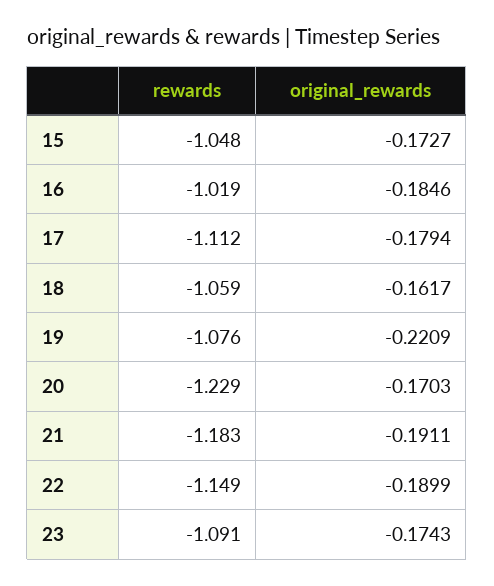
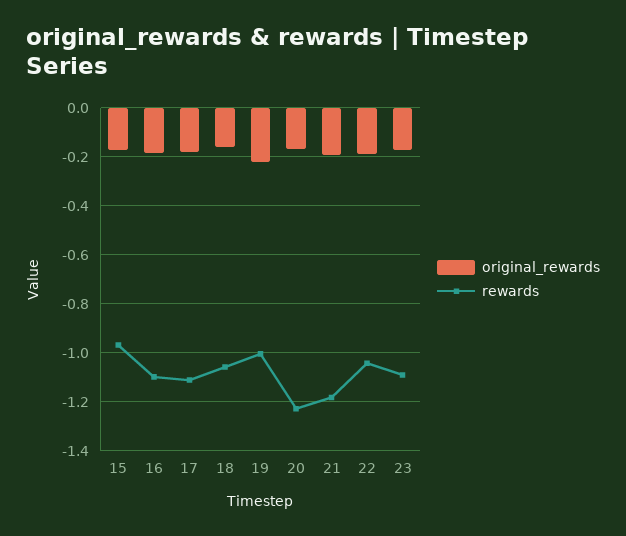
rewards, 15: -1.048 -> -0.975
rewards, 16: -1.019 -> -1.1
rewards, 19: -1.076 -> -1
rewards, 22: -1.149 -> -1.05

